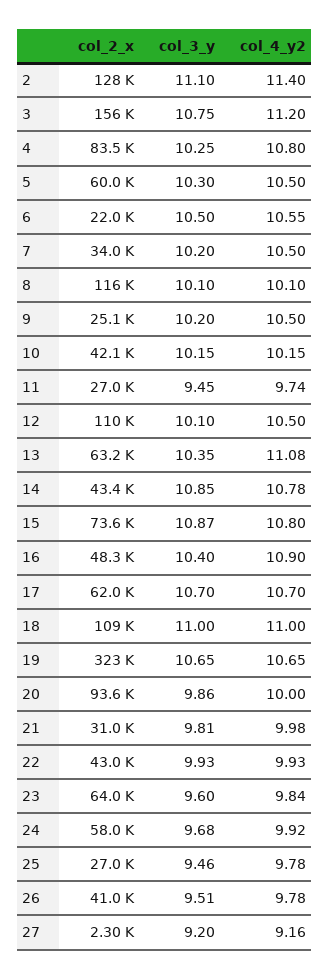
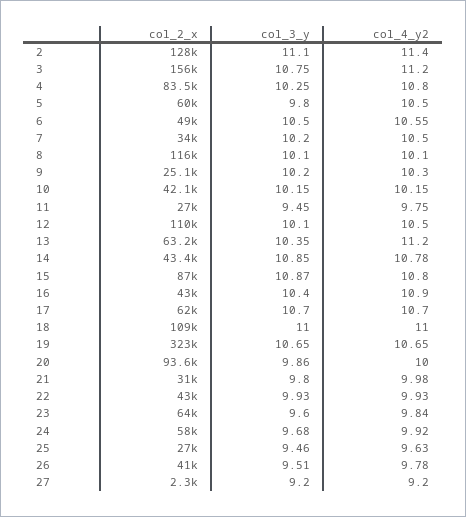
col_3_y, 5: 10.3 -> 9.8
col_2_x, 6: 22000 -> 49000
col_4_y2, 9: 10.5 -> 10.3
col_4_y2, 11: 9.74 -> 9.75
col_4_y2, 13: 11.08 -> 11.2
col_2_x, 15: 73600 -> 87000
col_2_x, 16: 48300 -> 43000
col_3_y, 21: 9.81 -> 9.8
col_4_y2, 25: 9.78 -> 9.63
col_4_y2, 27: 9.16 -> 9.2

